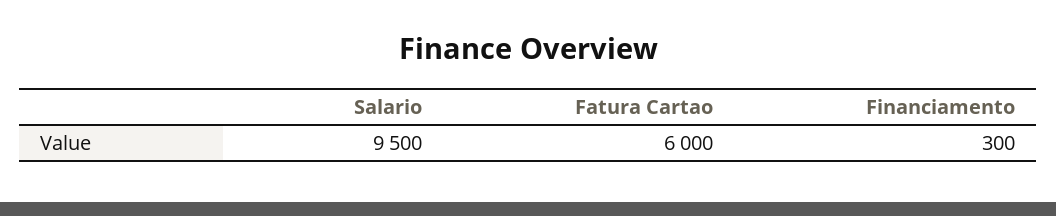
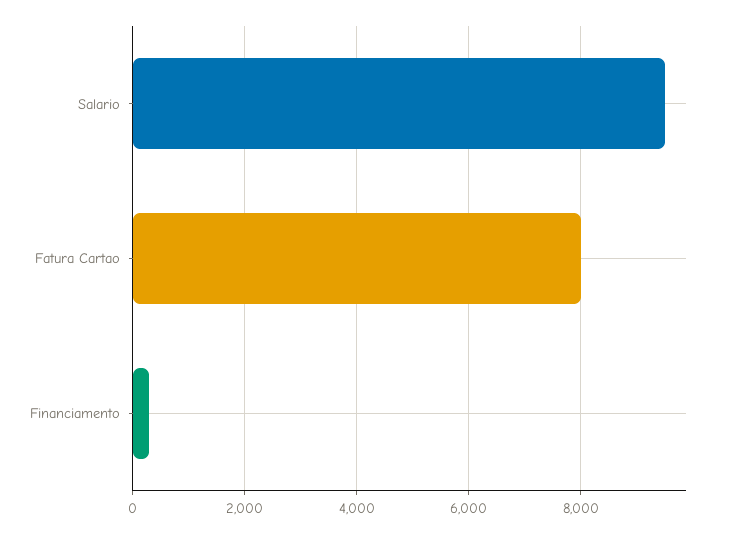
Fatura Cartao: 6000 -> 8000

